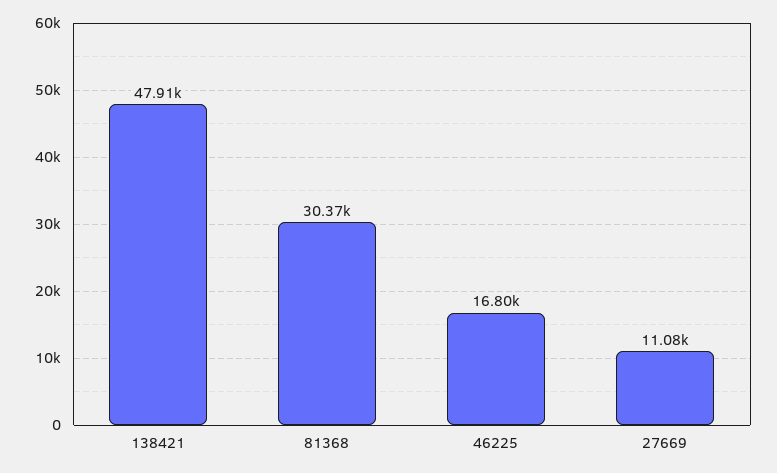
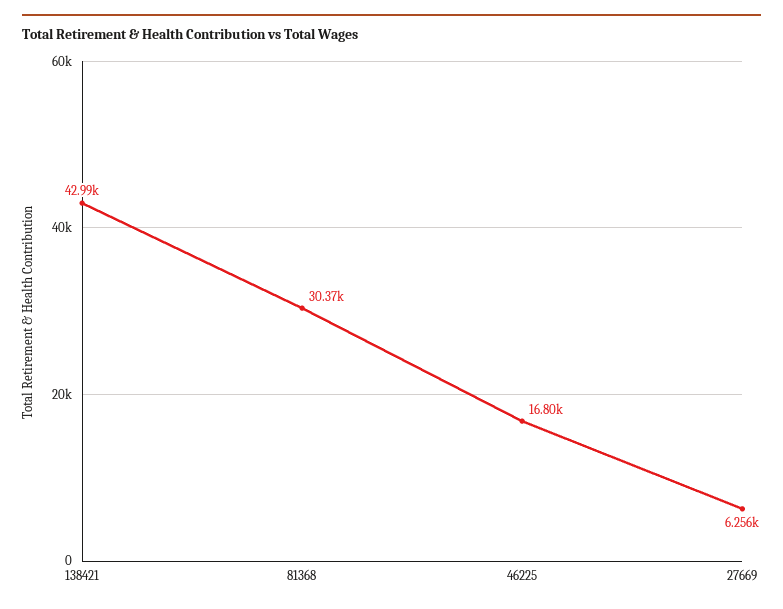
138421: 47910 -> 42990
27669: 11080 -> 6256

